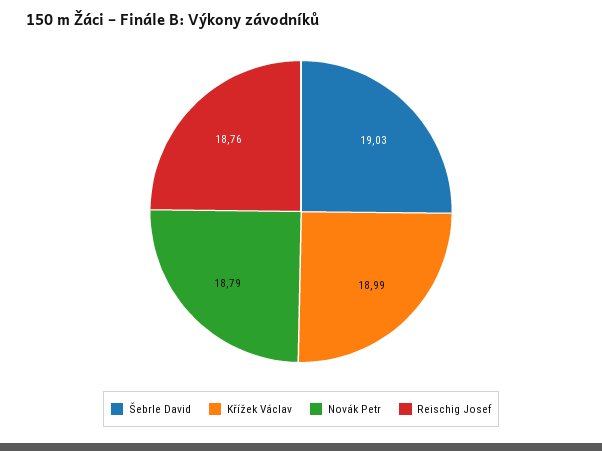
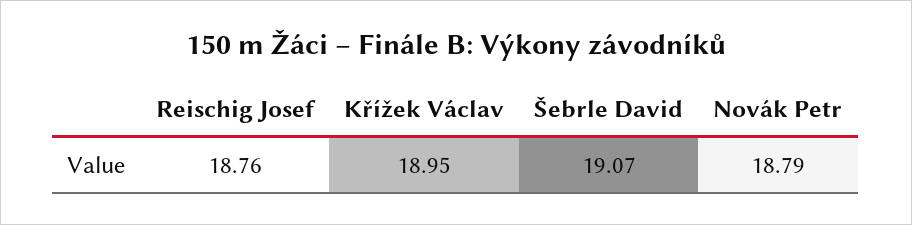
Šebrle David: 19.03 -> 19.07
Křížek Václav: 18.99 -> 18.95

